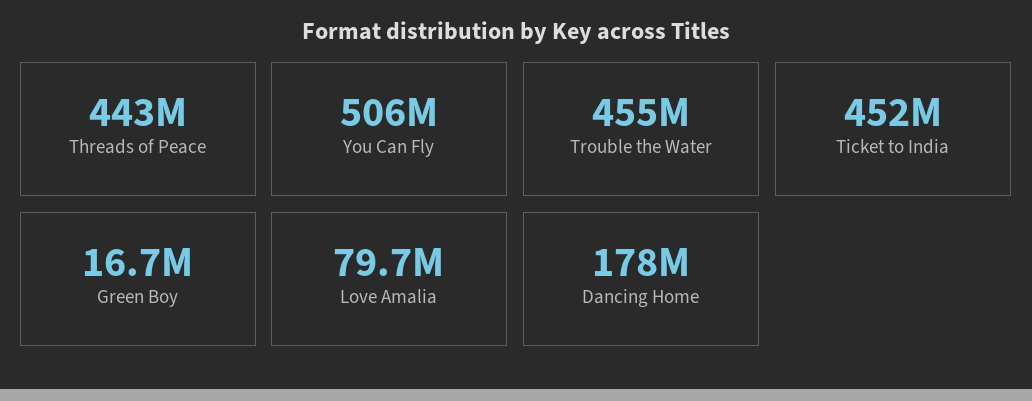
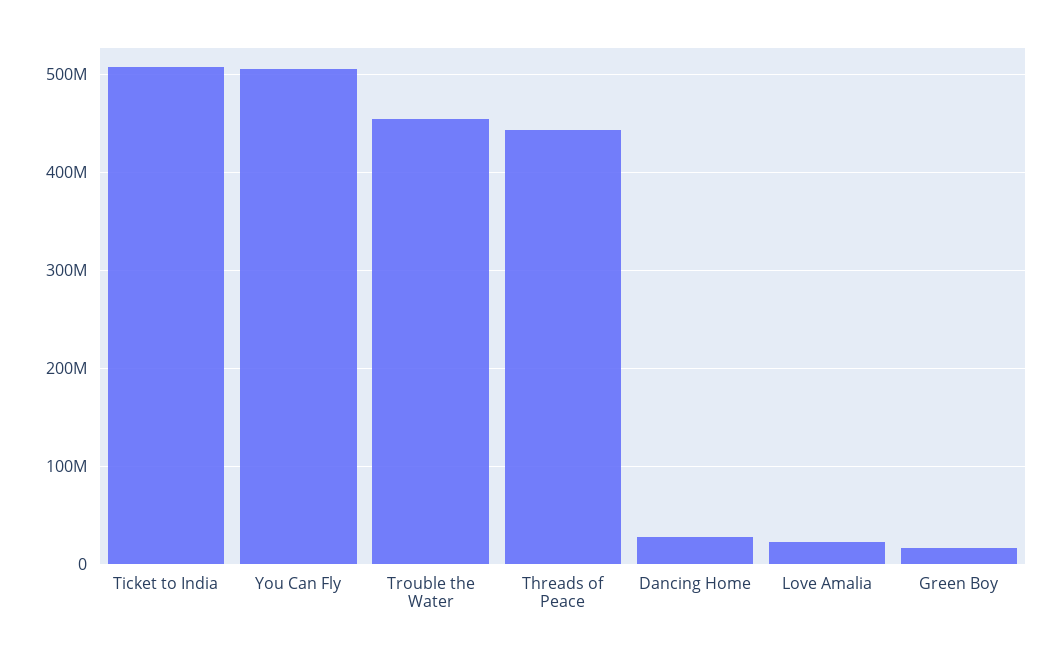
Ticket to India: 452000000 -> 510000000
Love Amalia: 79700000 -> 20000000
Dancing Home: 178000000 -> 30000000

